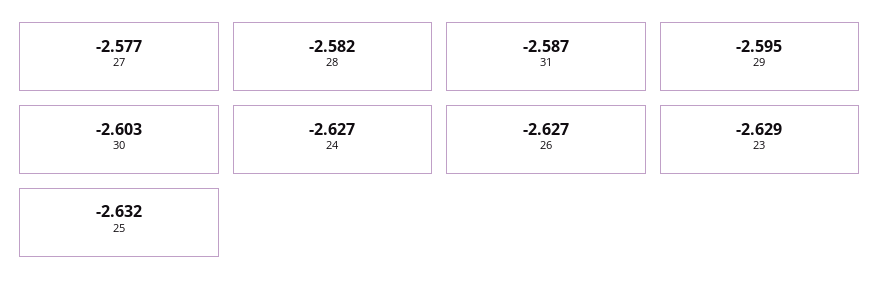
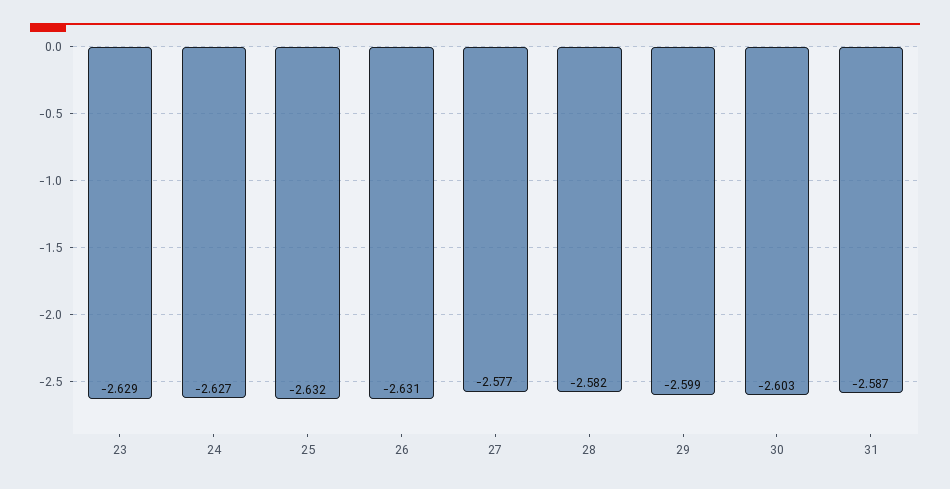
29: -2.595 -> -2.599
26: -2.627 -> -2.631

